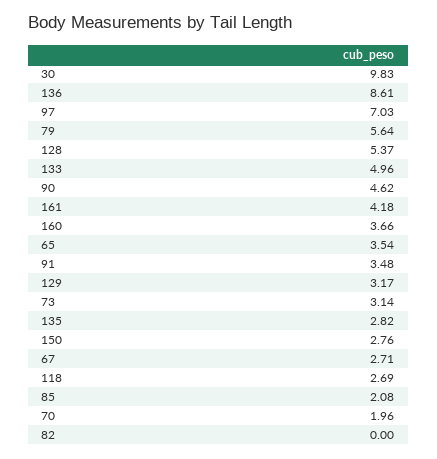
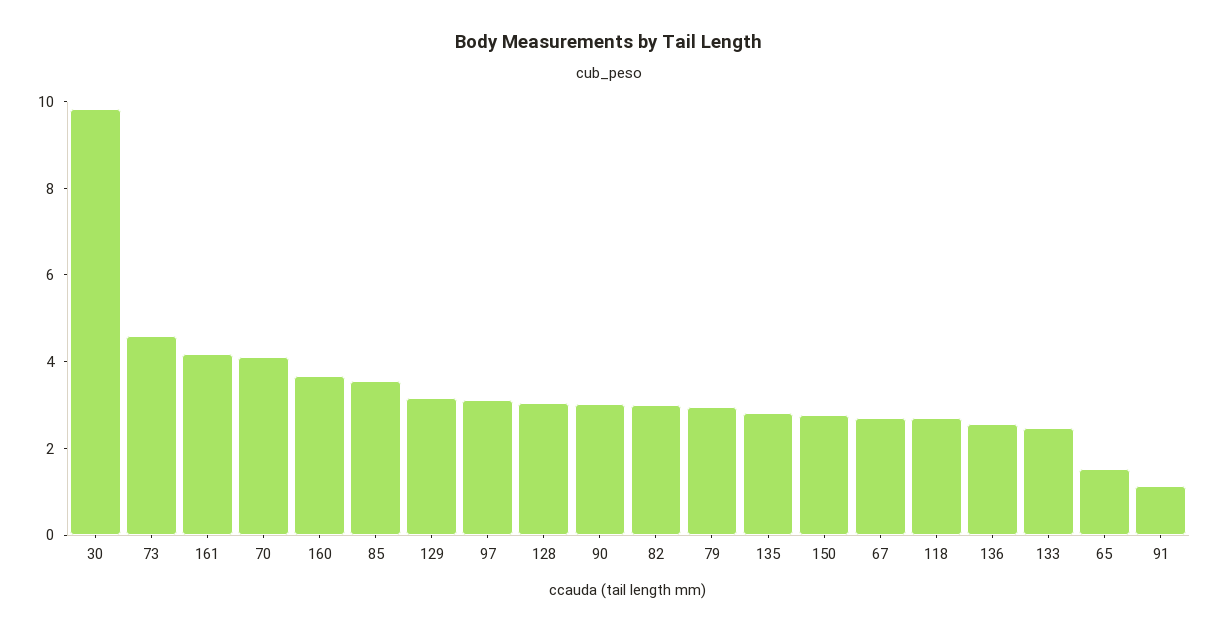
136: 8.61 -> 2.5
97: 7.03 -> 3
79: 5.64 -> 3
128: 5.37 -> 3
133: 4.96 -> 2.5
90: 4.62 -> 3
65: 3.54 -> 1.5
91: 3.48 -> 1
73: 3.14 -> 4.5
85: 2.08 -> 3.5
70: 1.96 -> 4
82: 0 -> 3

